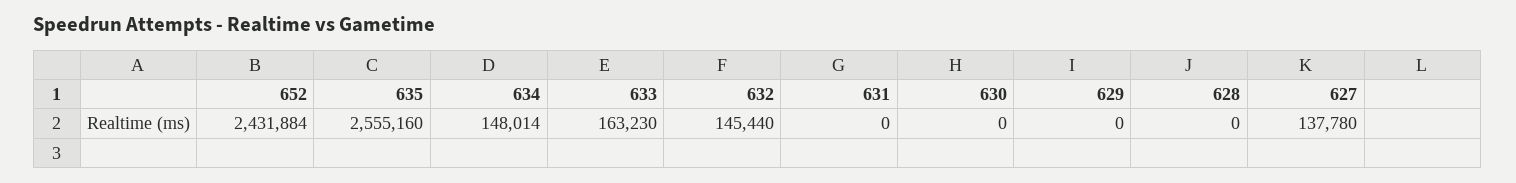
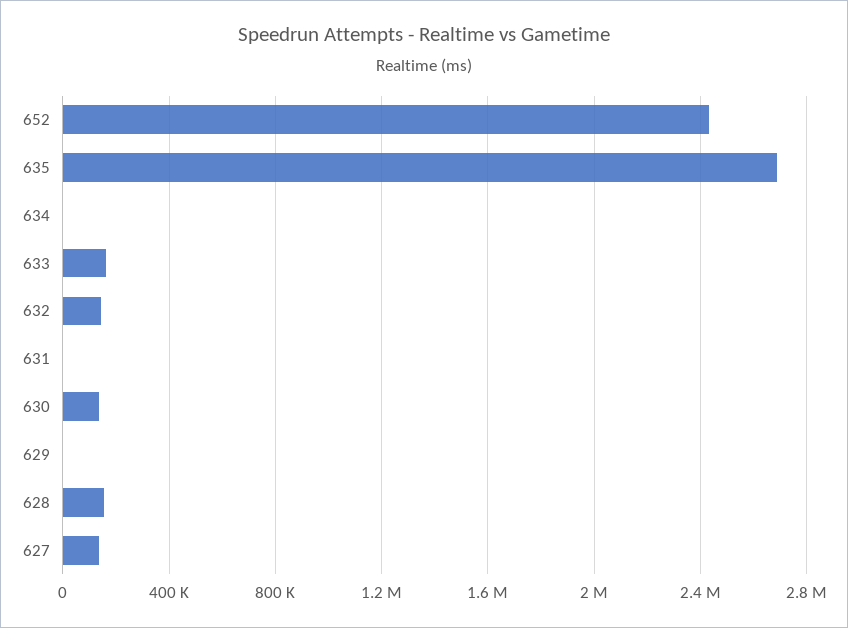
635: 2555160 -> 2700000
634: 148014 -> 0
630: 0 -> 150000
628: 0 -> 150000

